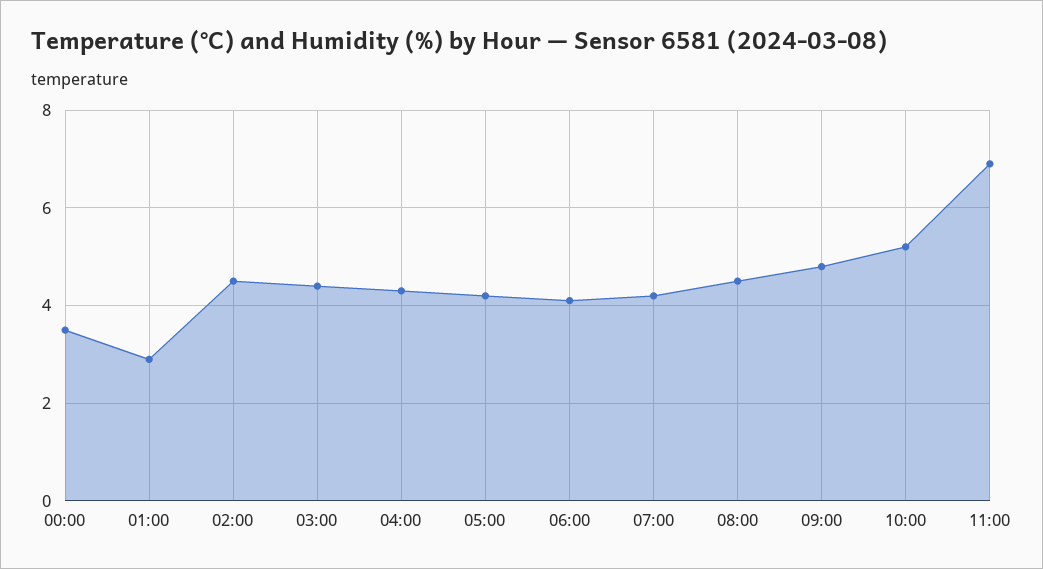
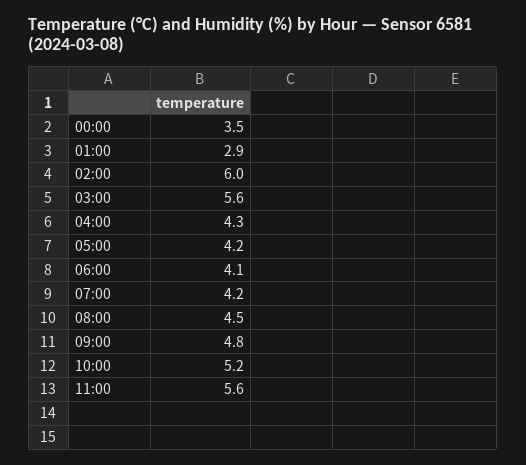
02:00: 4.5 -> 6
03:00: 4.5 -> 5.6
11:00: 7 -> 5.6

